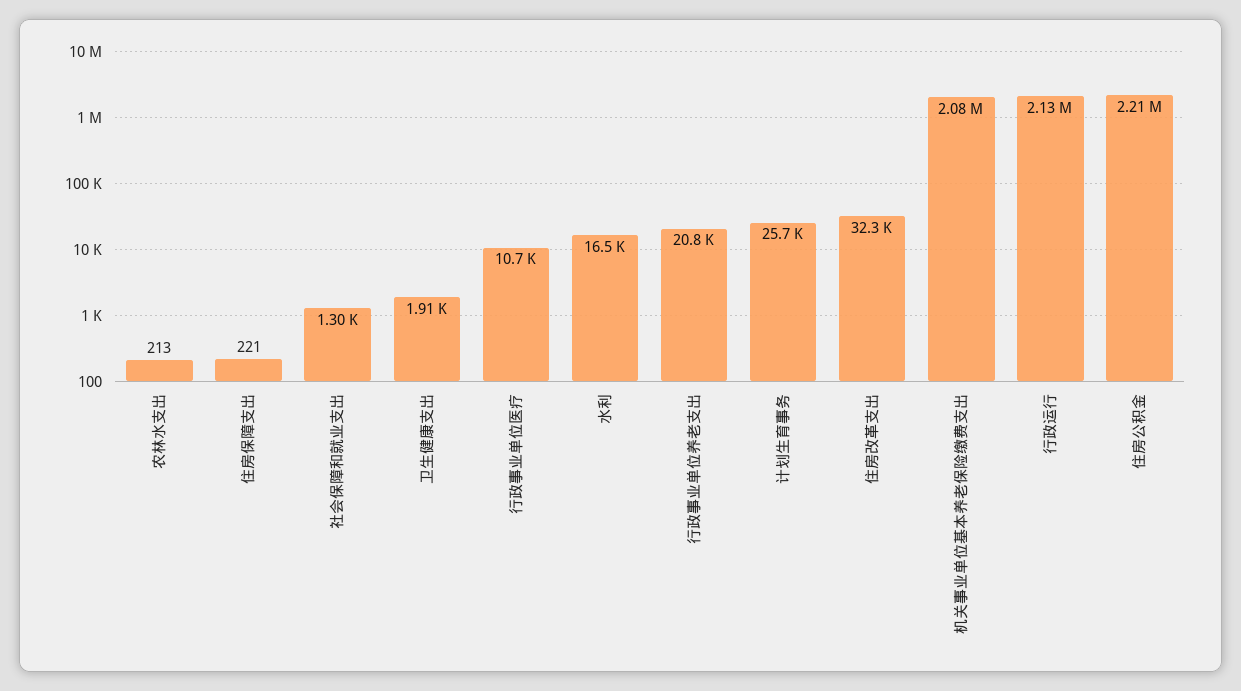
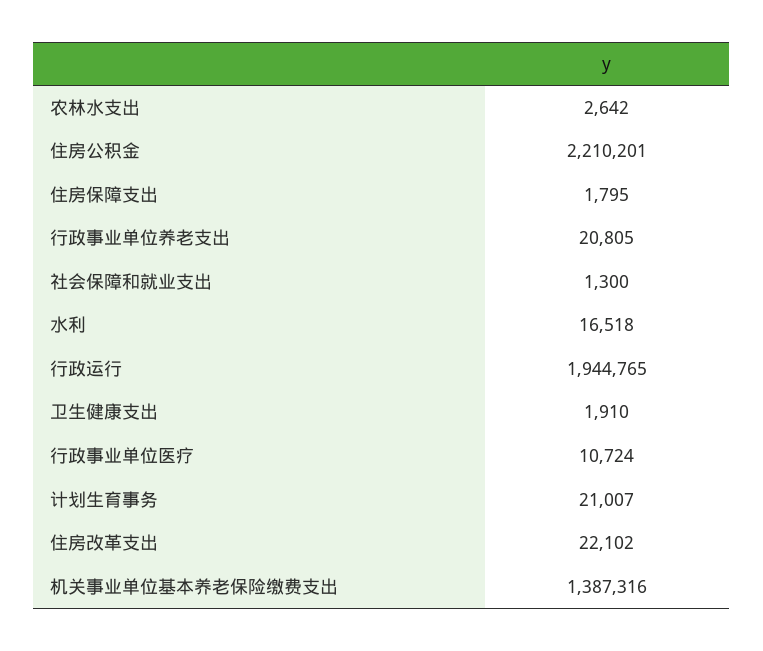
农林水支出: 213 -> 2642
住房保障支出: 221 -> 1795
计划生育事务: 25700 -> 21007
住房改革支出: 32300 -> 22102
机关事业单位基本养老保险缴费支出: 2080000 -> 1387316
行政运行: 2130000 -> 1944765

